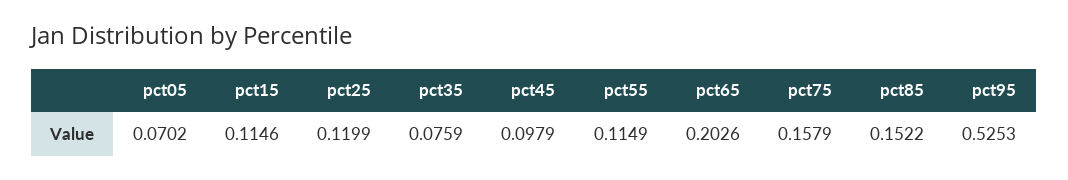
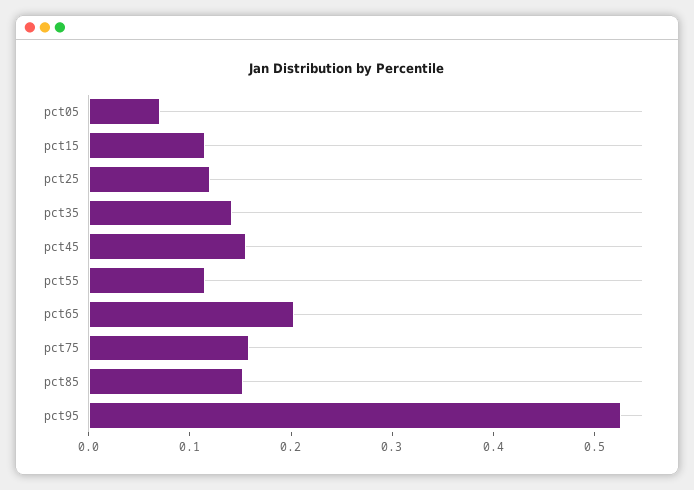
pct35: 0.0759 -> 0.14
pct45: 0.0979 -> 0.16

